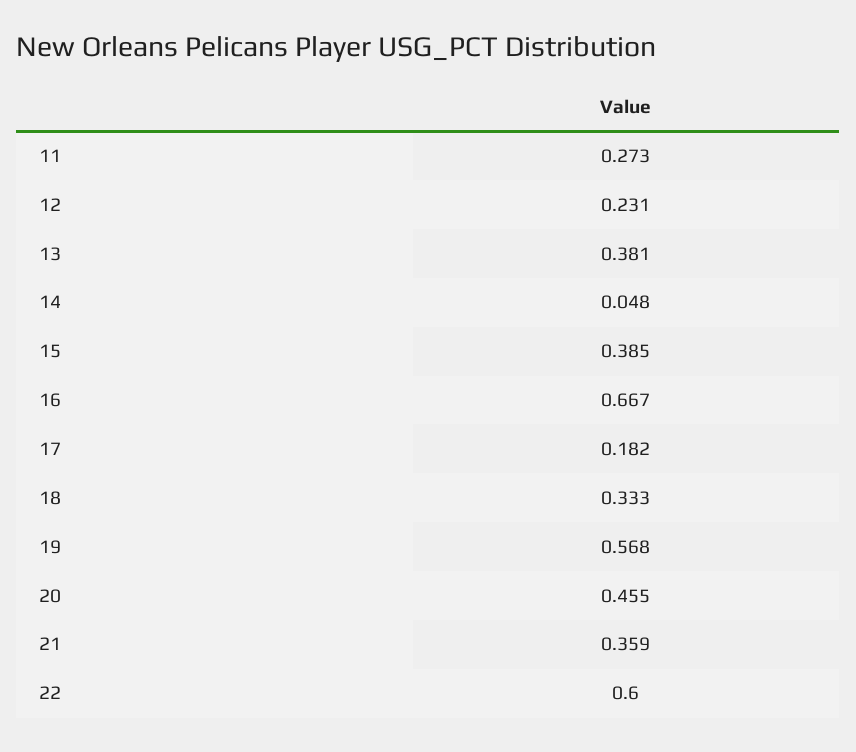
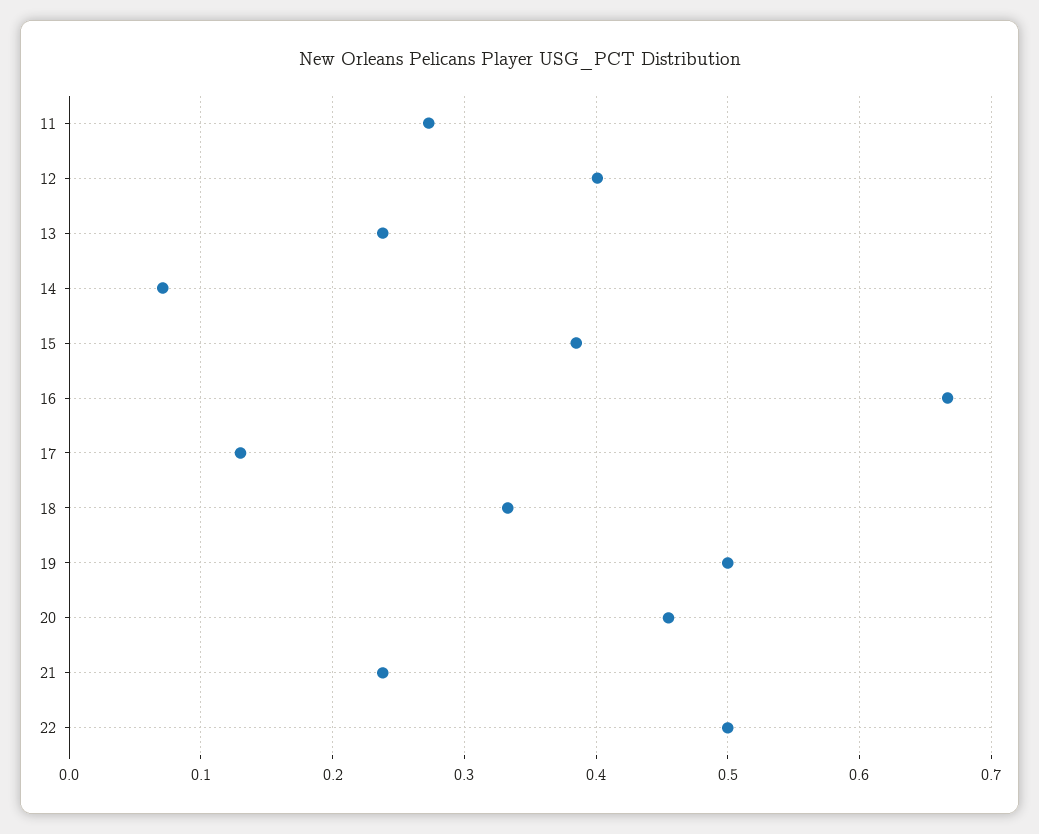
12: 0.231 -> 0.4
13: 0.381 -> 0.24
14: 0.048 -> 0.07
17: 0.182 -> 0.13
19: 0.568 -> 0.5
21: 0.359 -> 0.24
22: 0.6 -> 0.5

